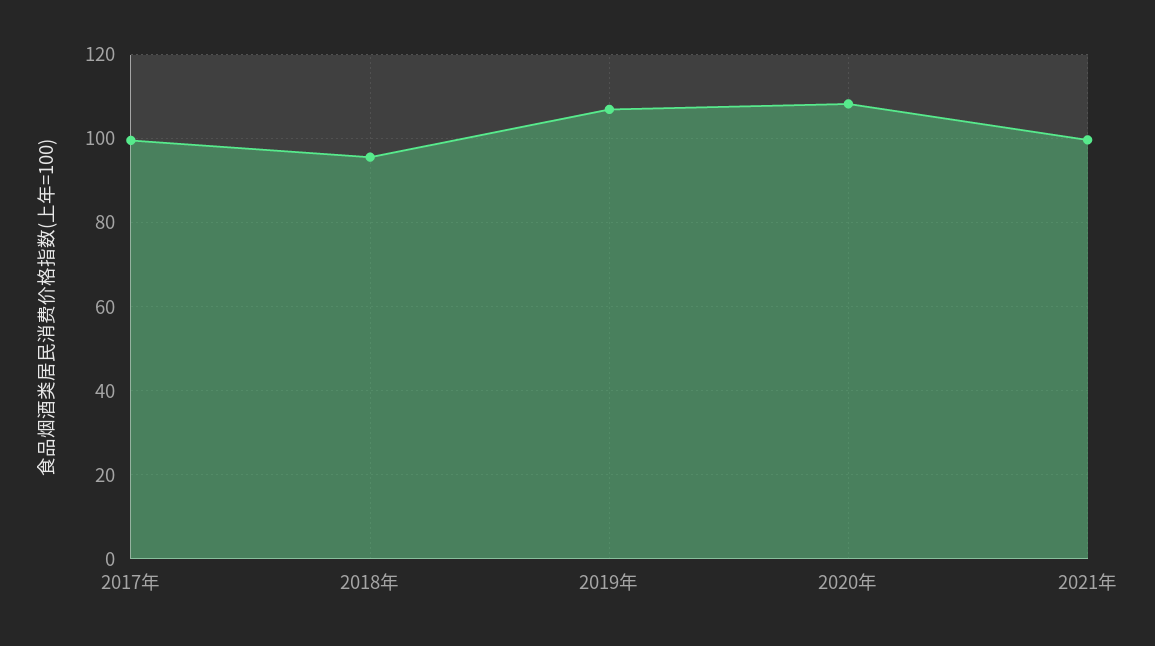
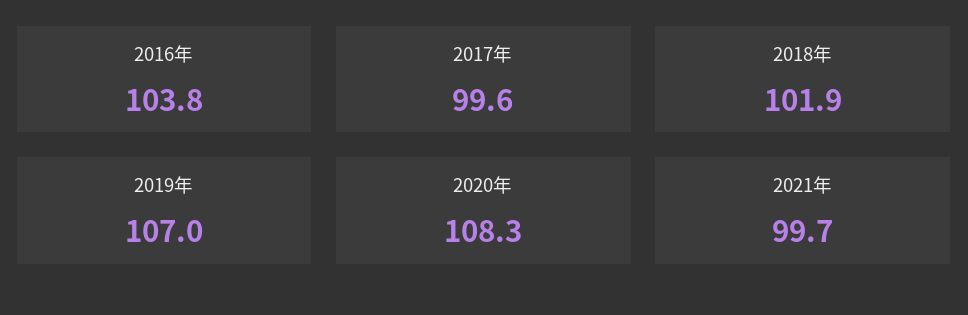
2018年: 96 -> 101.9
2016年: none -> 103.8

